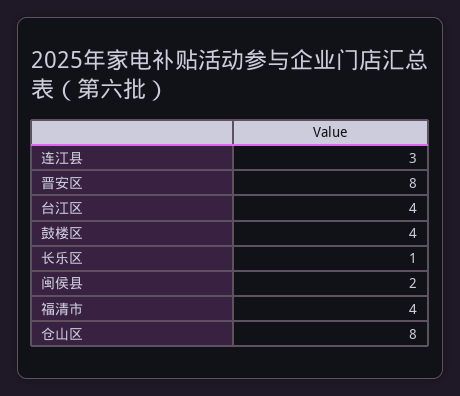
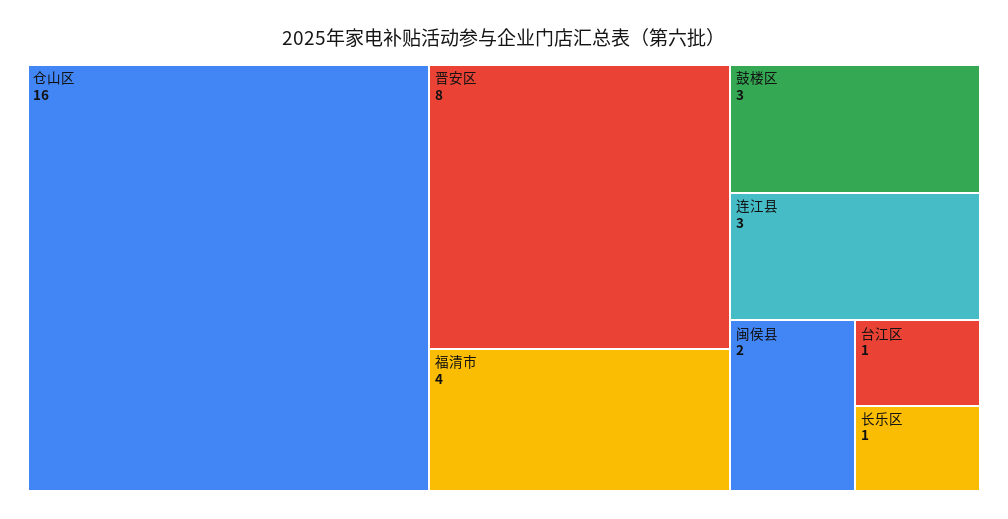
台江区: 4 -> 1
鼓楼区: 4 -> 3
仓山区: 8 -> 16

